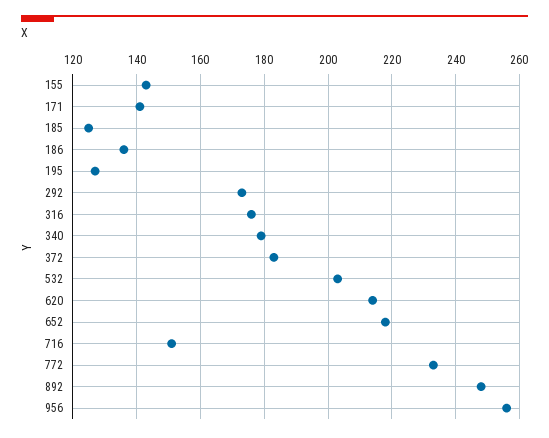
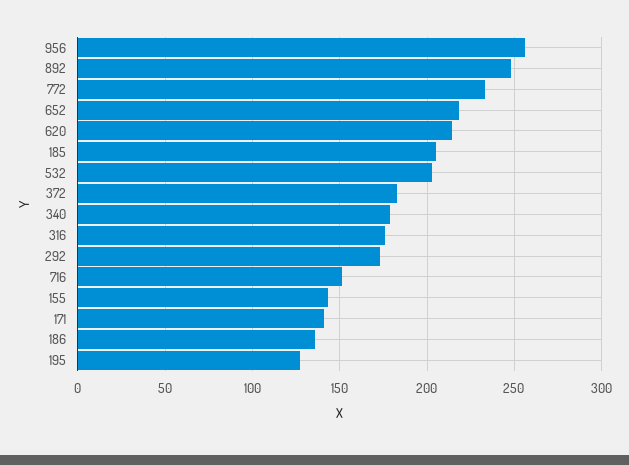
185: 125 -> 205

